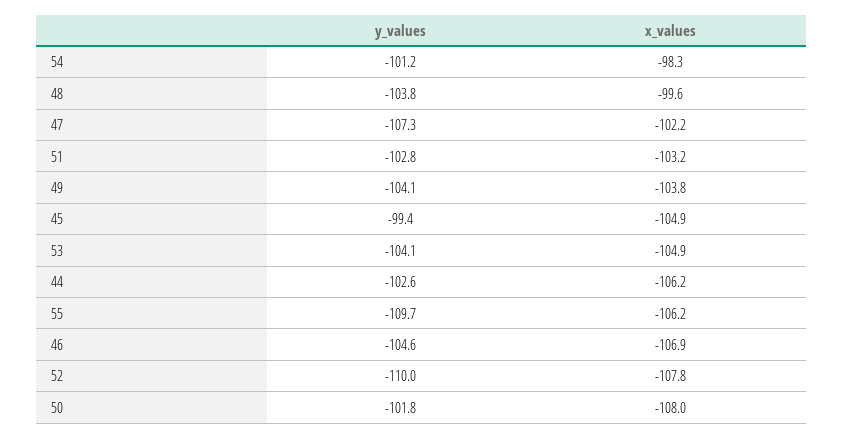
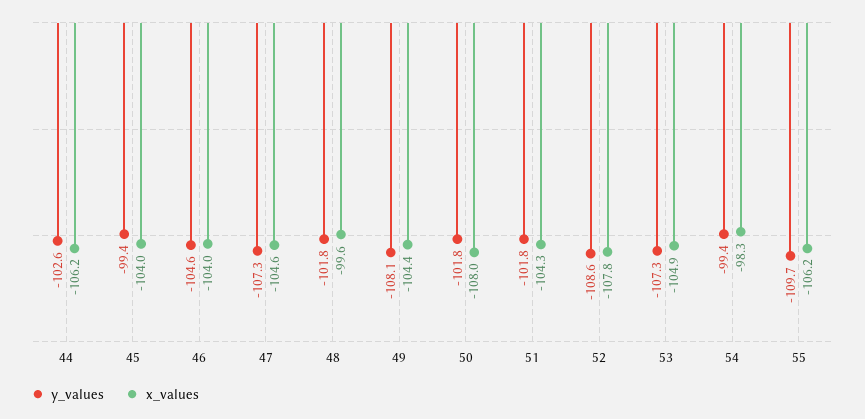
y_values, 54: -101.2 -> -99.4
y_values, 48: -103.8 -> -101.8
x_values, 47: -102.2 -> -104.6
y_values, 51: -102.8 -> -101.8
x_values, 51: -103.2 -> -104.3
y_values, 49: -104.1 -> -108.1
x_values, 49: -103.8 -> -104.4
x_values, 45: -104.9 -> -104
y_values, 53: -104.1 -> -107.3
x_values, 46: -106.9 -> -104
y_values, 52: -110 -> -108.6

